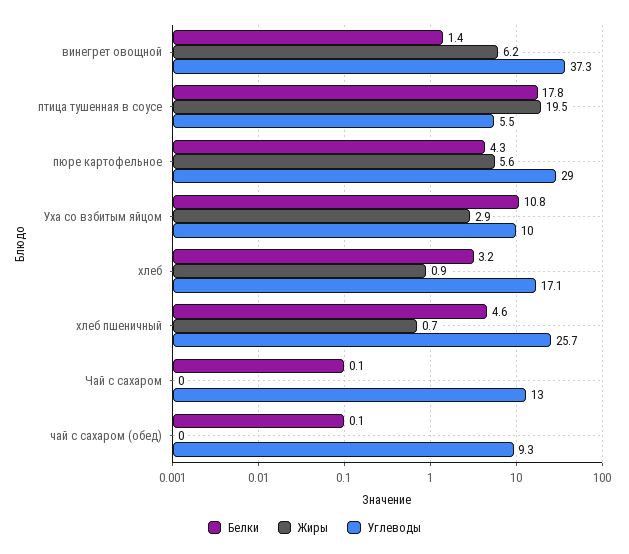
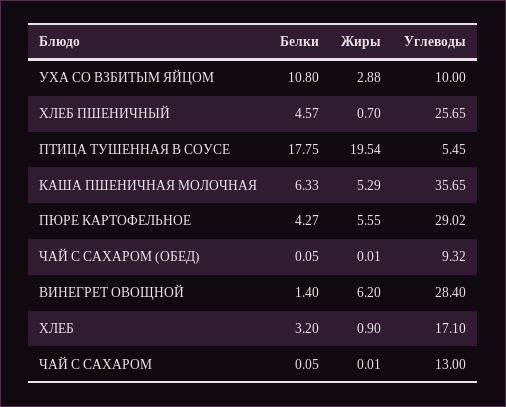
Углеводы, винегрет овощной: 37.3 -> 28.4
Белки, КАША ПШЕНИЧНАЯ МОЛОЧНАЯ: none -> 6.33
Жиры, КАША ПШЕНИЧНАЯ МОЛОЧНАЯ: none -> 5.29
Углеводы, КАША ПШЕНИЧНАЯ МОЛОЧНАЯ: none -> 35.65

